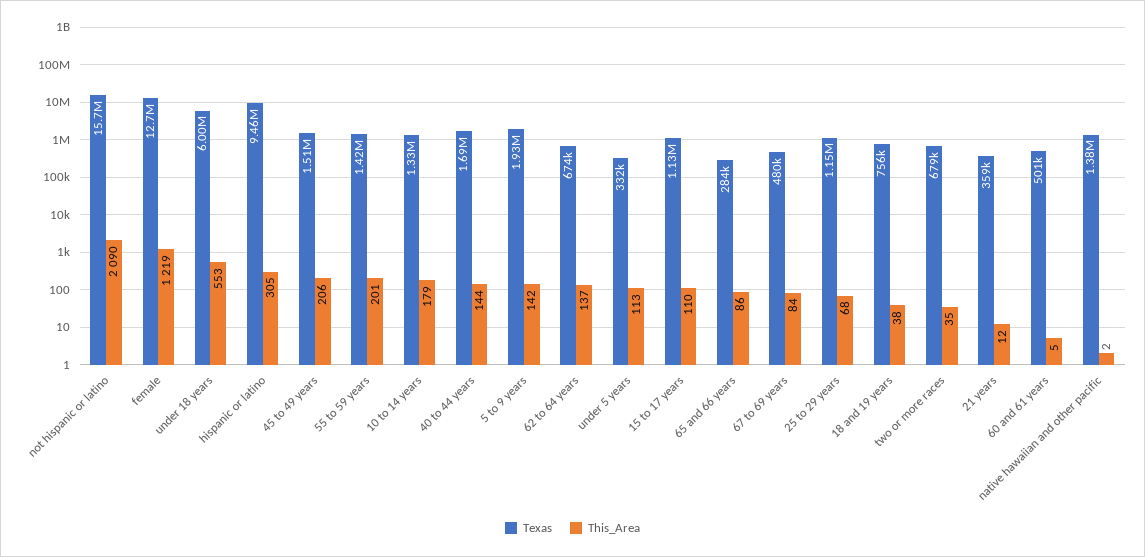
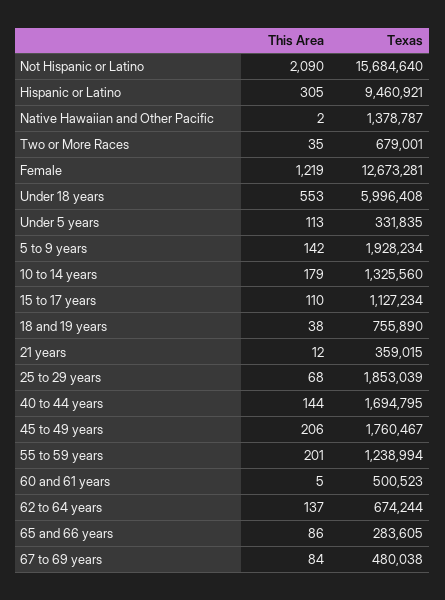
Texas, 45 to 49 years: 1510000 -> 1760467
Texas, 55 to 59 years: 1420000 -> 1238994
Texas, 25 to 29 years: 1150000 -> 1853039

